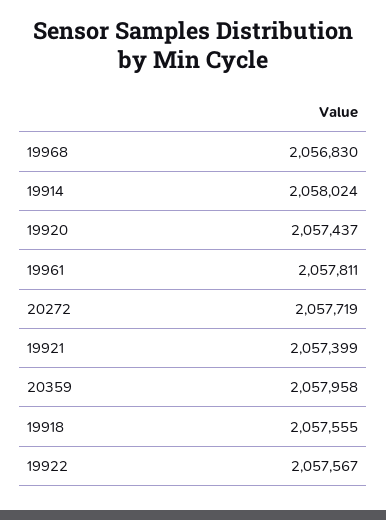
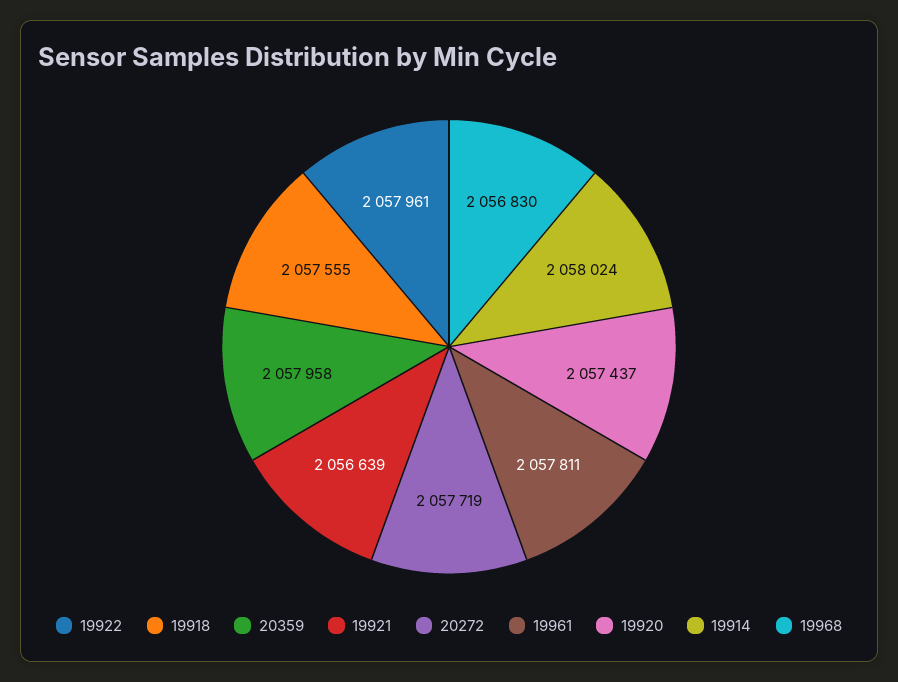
19921: 2057399 -> 2056639
19922: 2057567 -> 2057961

